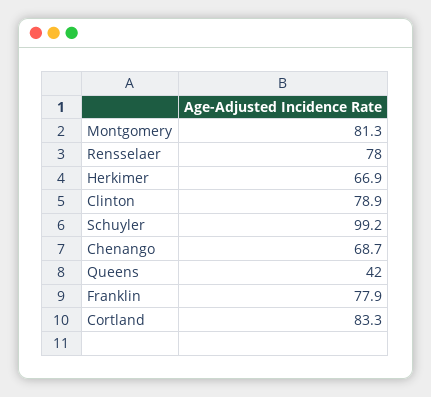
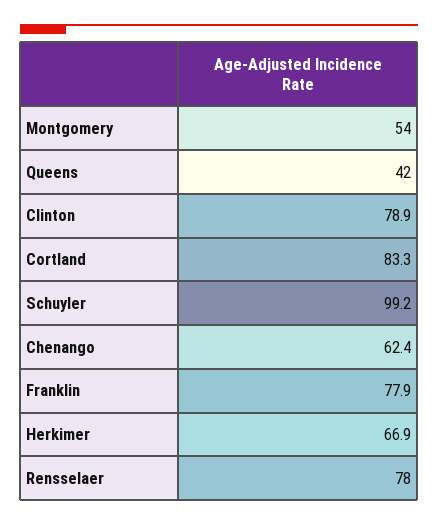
Montgomery: 81.3 -> 54
Chenango: 68.7 -> 62.4

